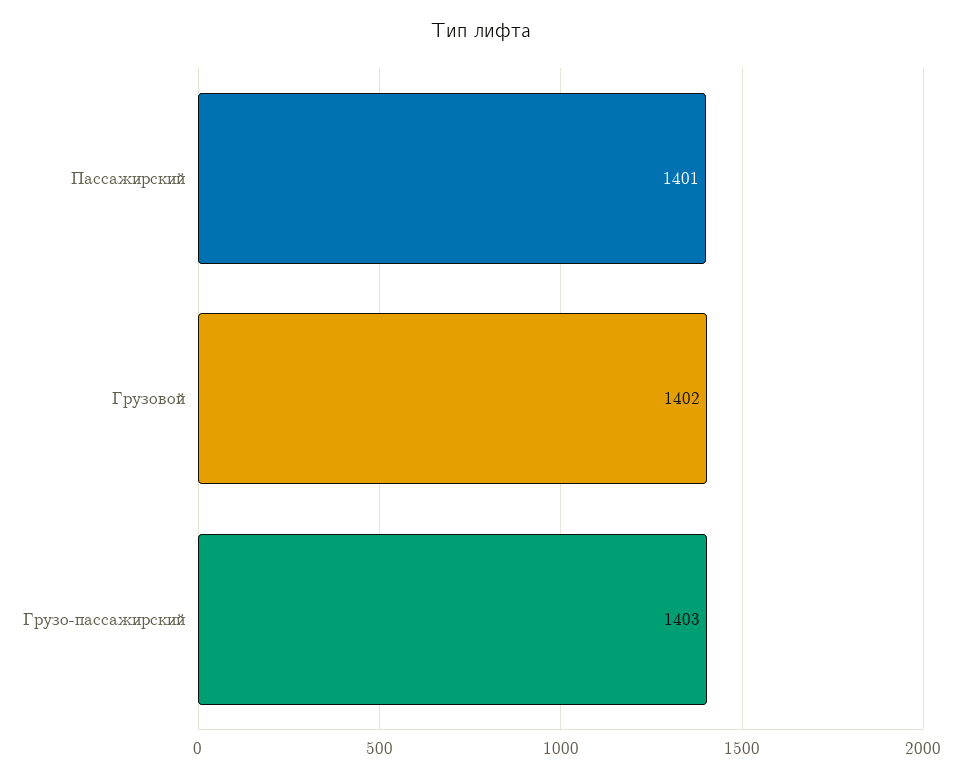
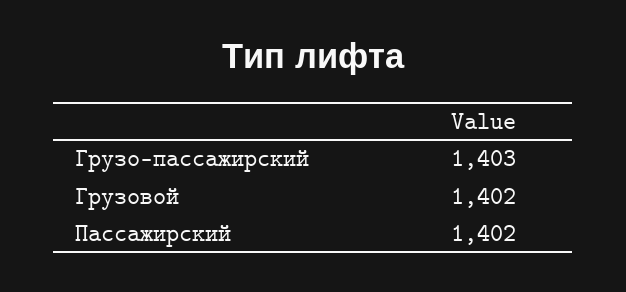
Пассажирский: 1401 -> 1402

